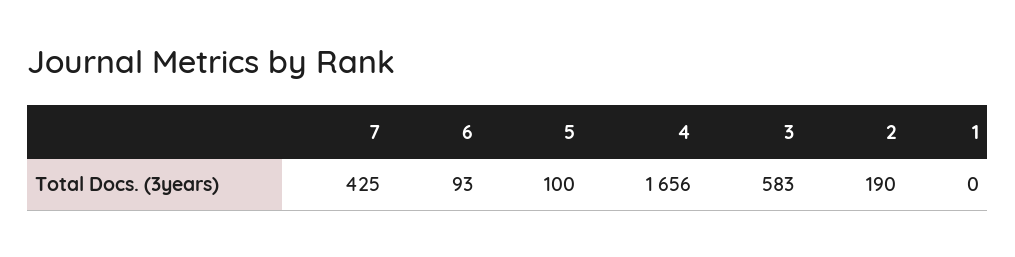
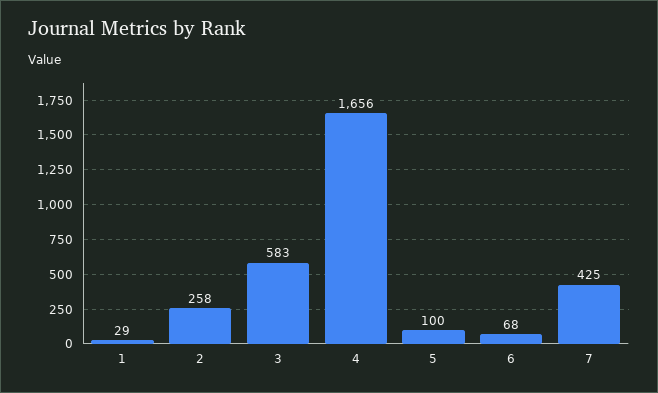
6: 93 -> 68
2: 190 -> 258
1: 0 -> 29

